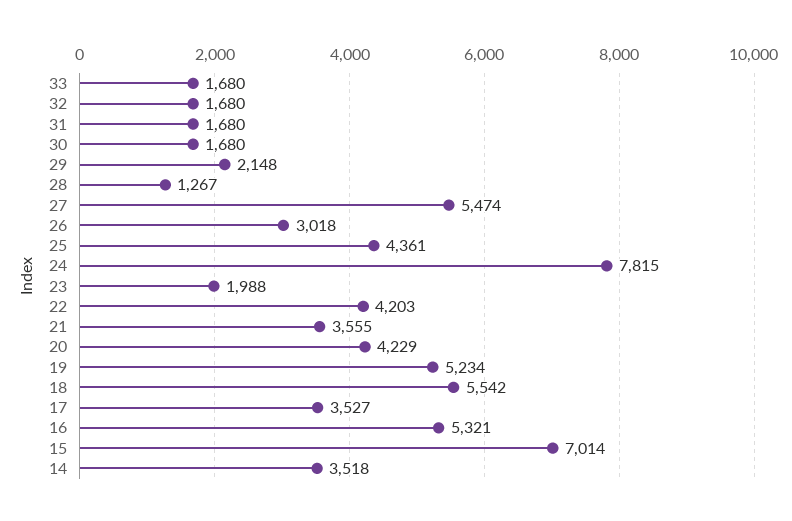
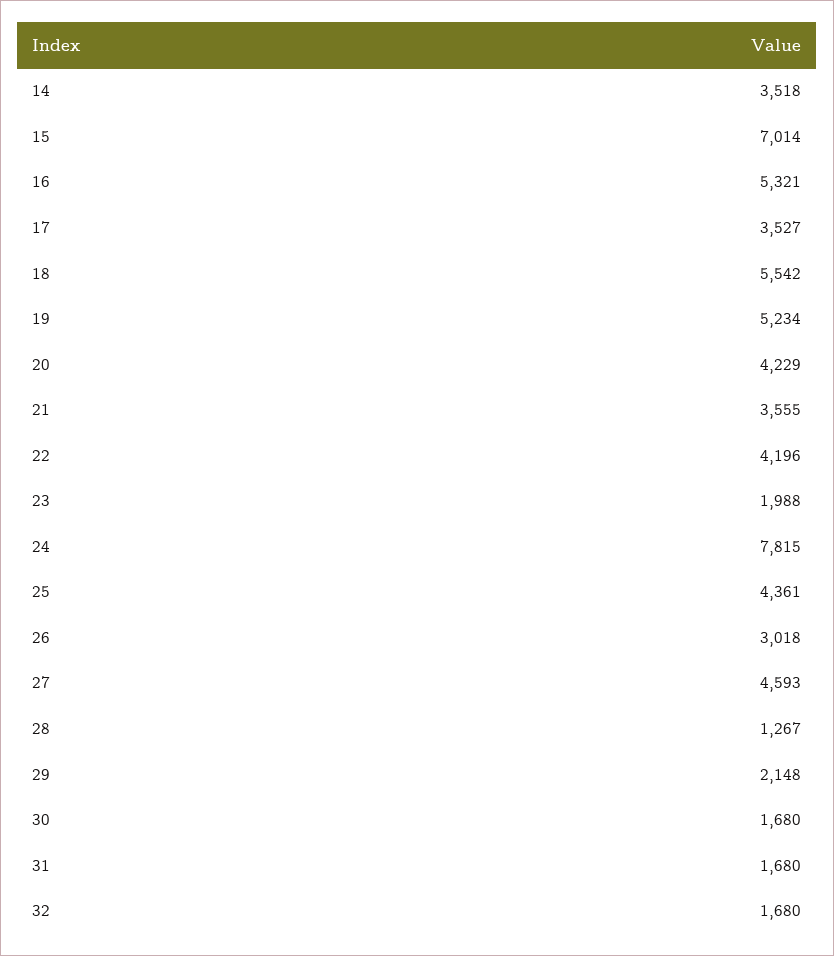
33: 1680 -> none
27: 5474 -> 4593
22: 4203 -> 4196

